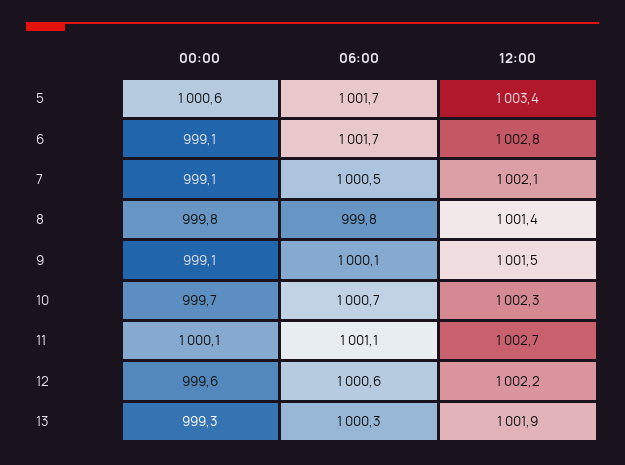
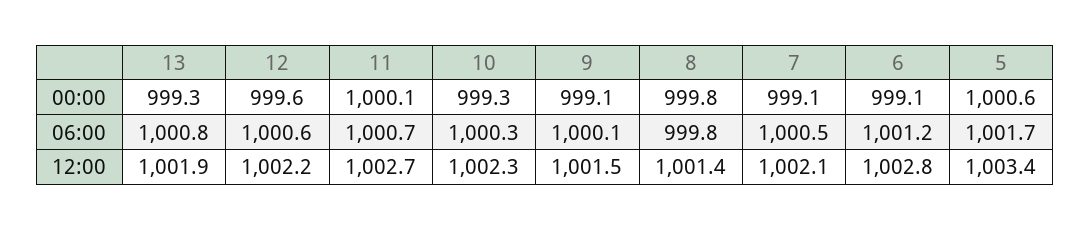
06:00, 6: 1001.7 -> 1001.2
00:00, 10: 999.7 -> 999.3
06:00, 10: 1000.7 -> 1000.3
06:00, 11: 1001.1 -> 1000.7
06:00, 13: 1000.3 -> 1000.8

